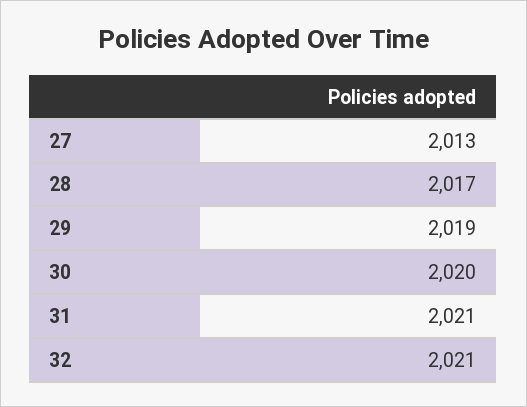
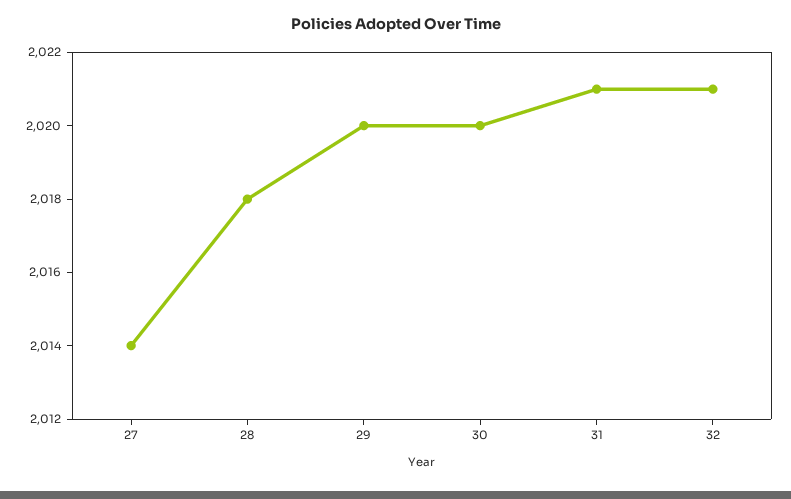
27: 2013 -> 2014
28: 2017 -> 2018
29: 2019 -> 2020

